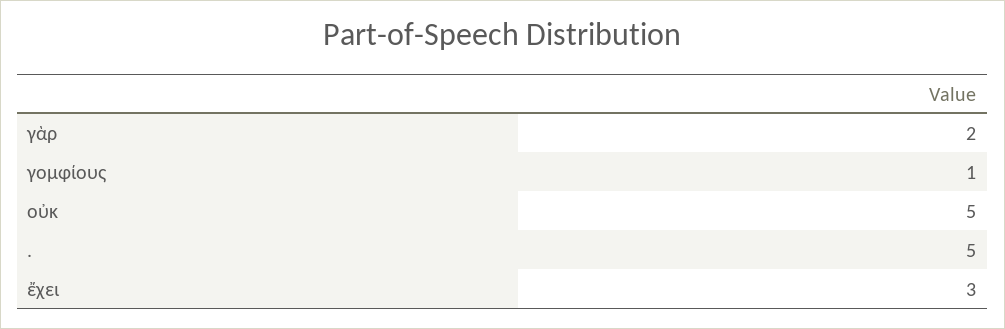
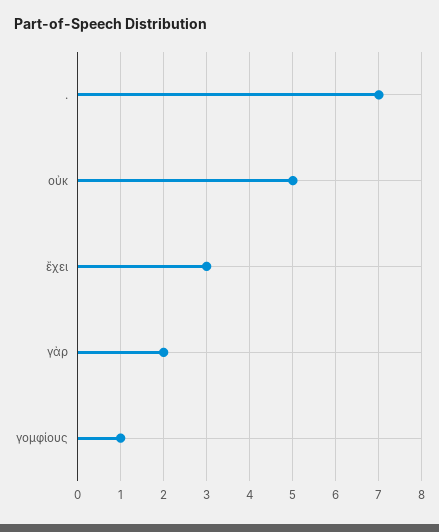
.: 5 -> 7

